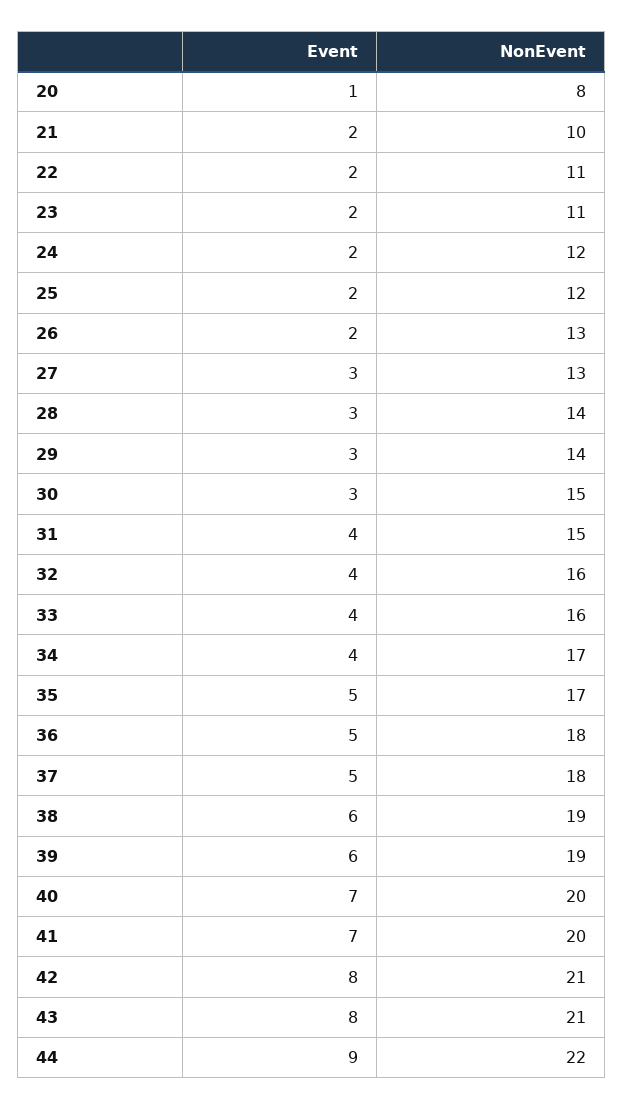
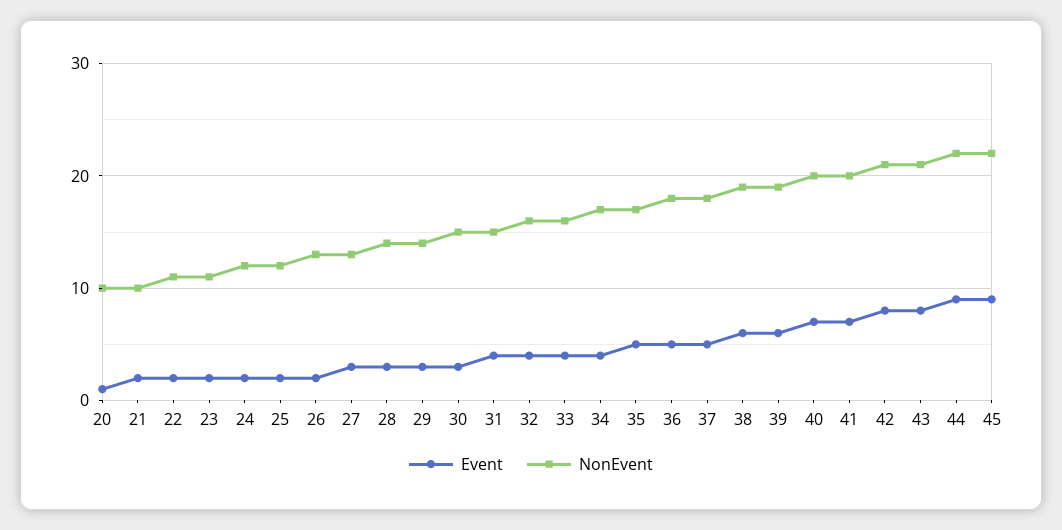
NonEvent, 20: 8 -> 10
Event, 45: none -> 9
NonEvent, 45: none -> 22

